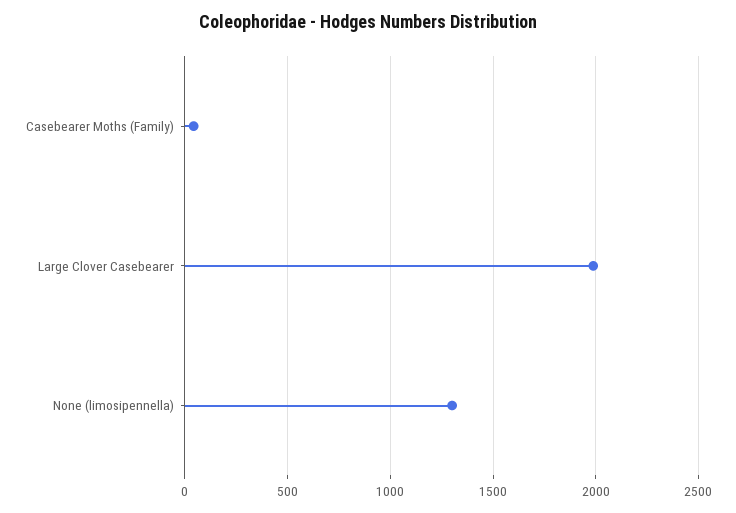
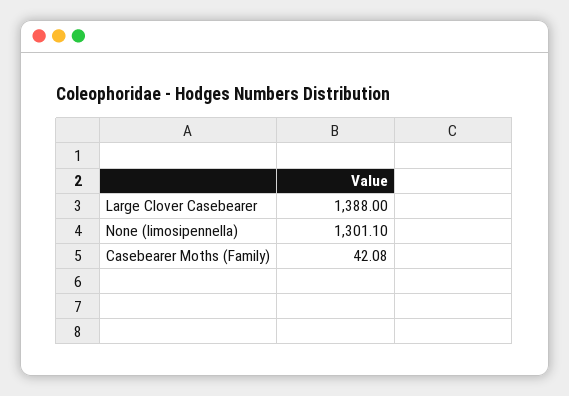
Large Clover Casebearer: 2000 -> 1388

